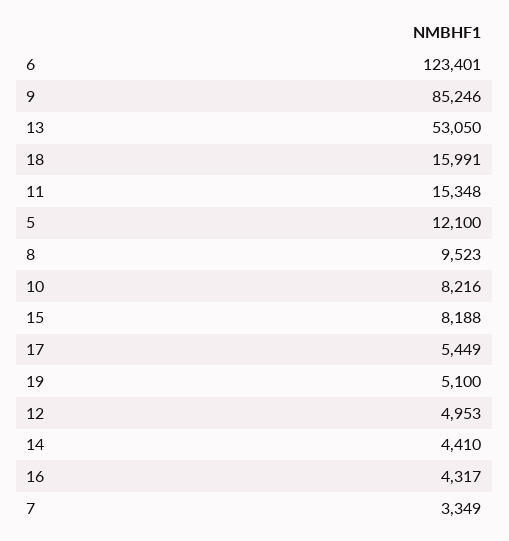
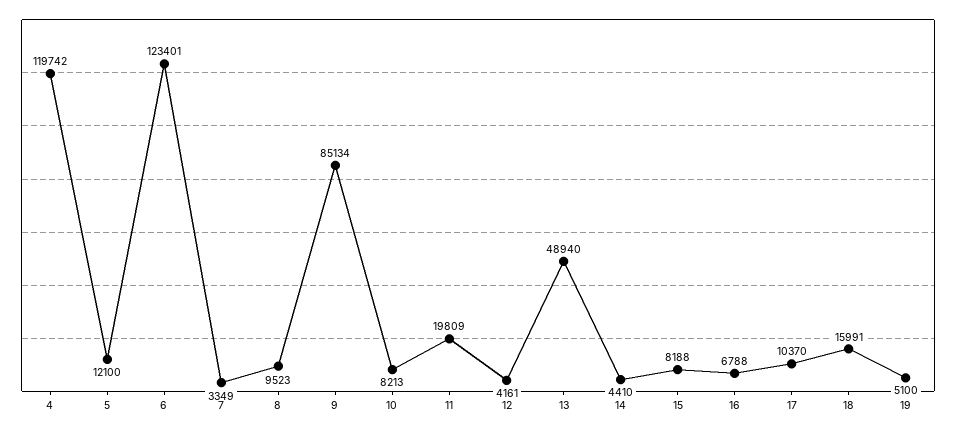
9: 85246 -> 85134
13: 53050 -> 48940
11: 15348 -> 19809
10: 8216 -> 8213
17: 5449 -> 10370
12: 4953 -> 4161
16: 4317 -> 6788
4: none -> 119742

